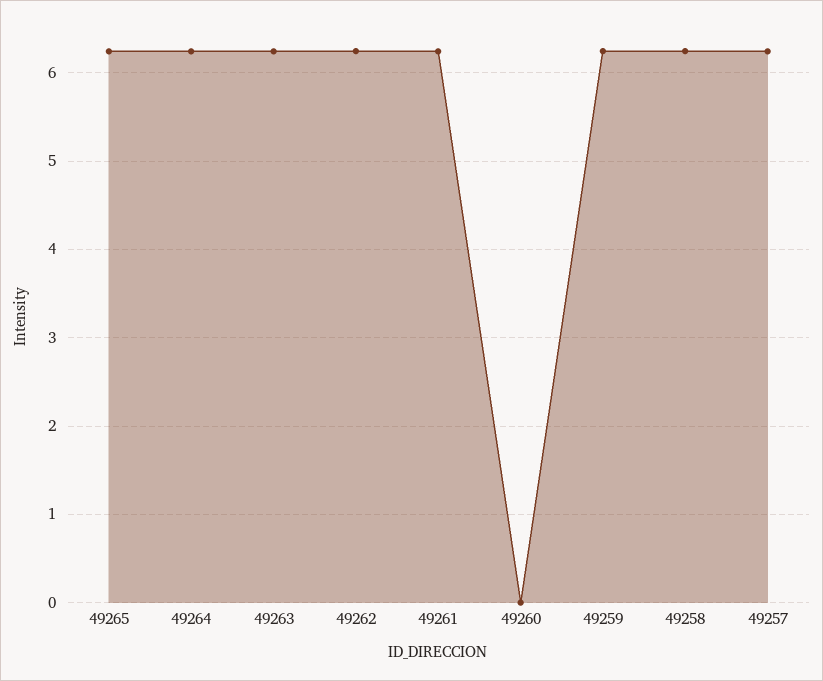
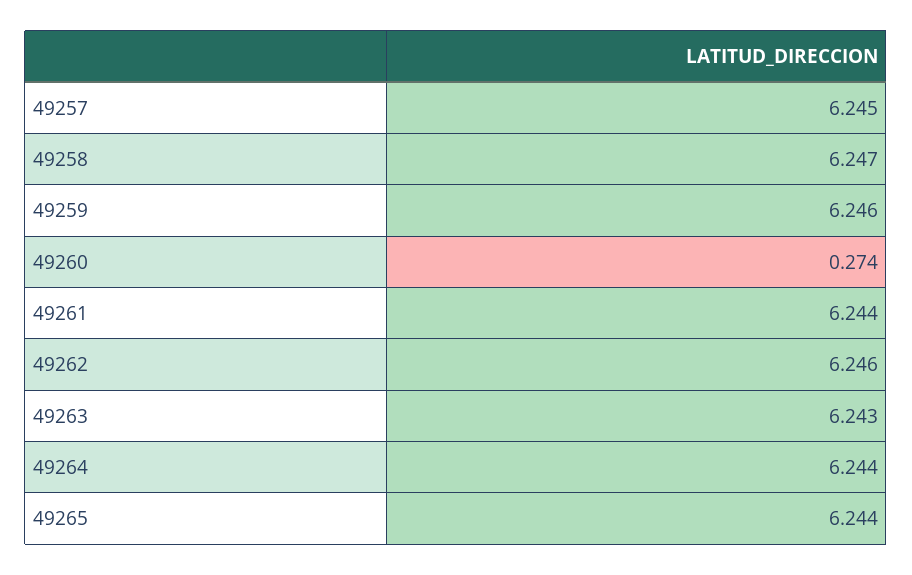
49260: 0 -> 0.274

